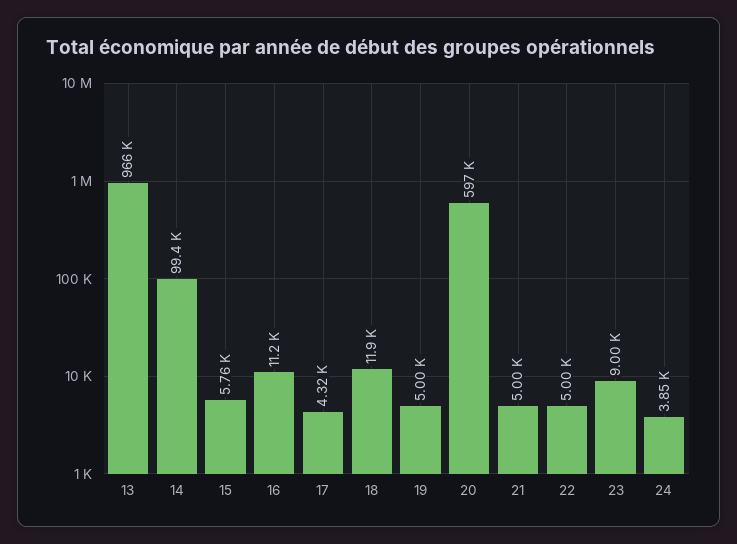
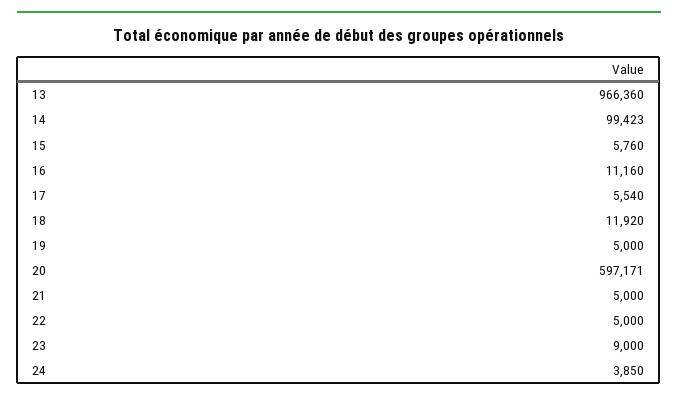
17: 4320 -> 5540

